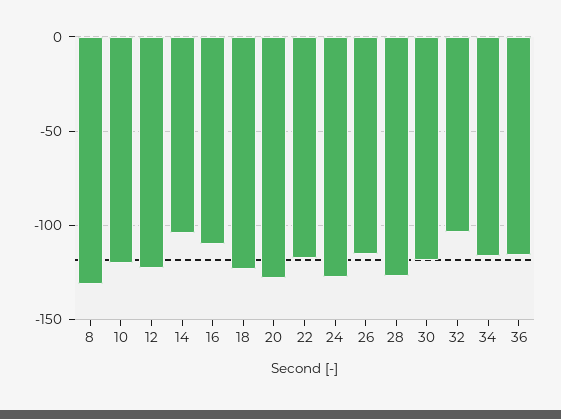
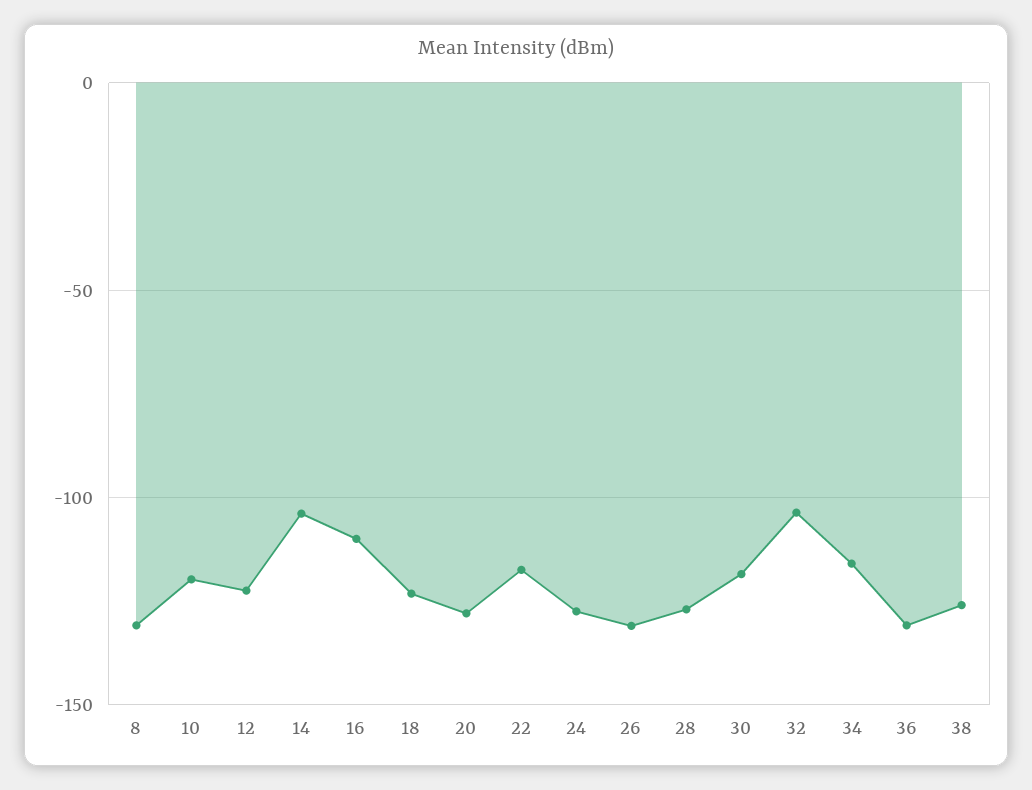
26: -115 -> -130
36: -115 -> -130
38: none -> -125

